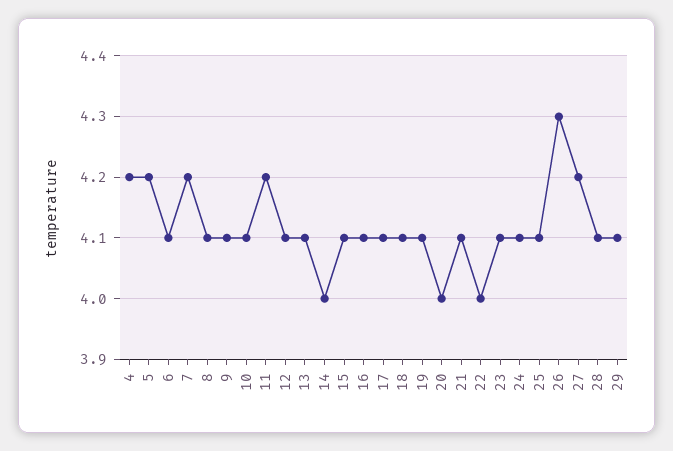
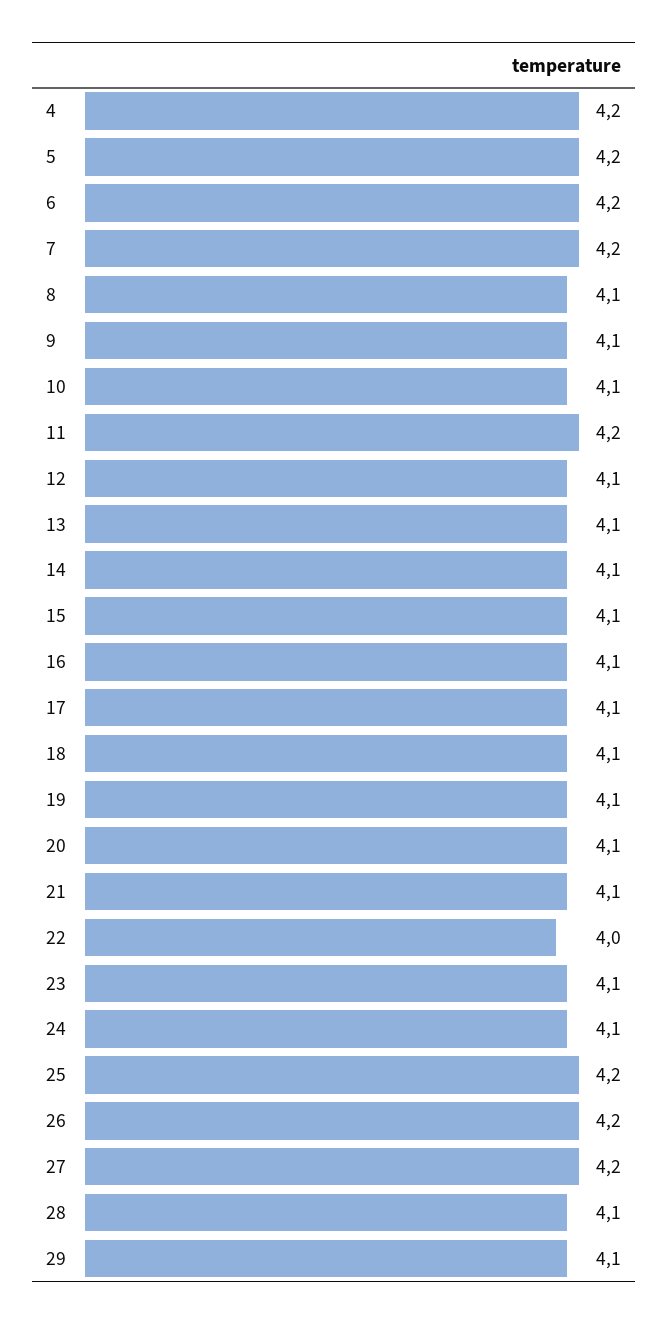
6: 4.1 -> 4.2
14: 4 -> 4.1
20: 4 -> 4.1
25: 4.1 -> 4.2
26: 4.3 -> 4.2

